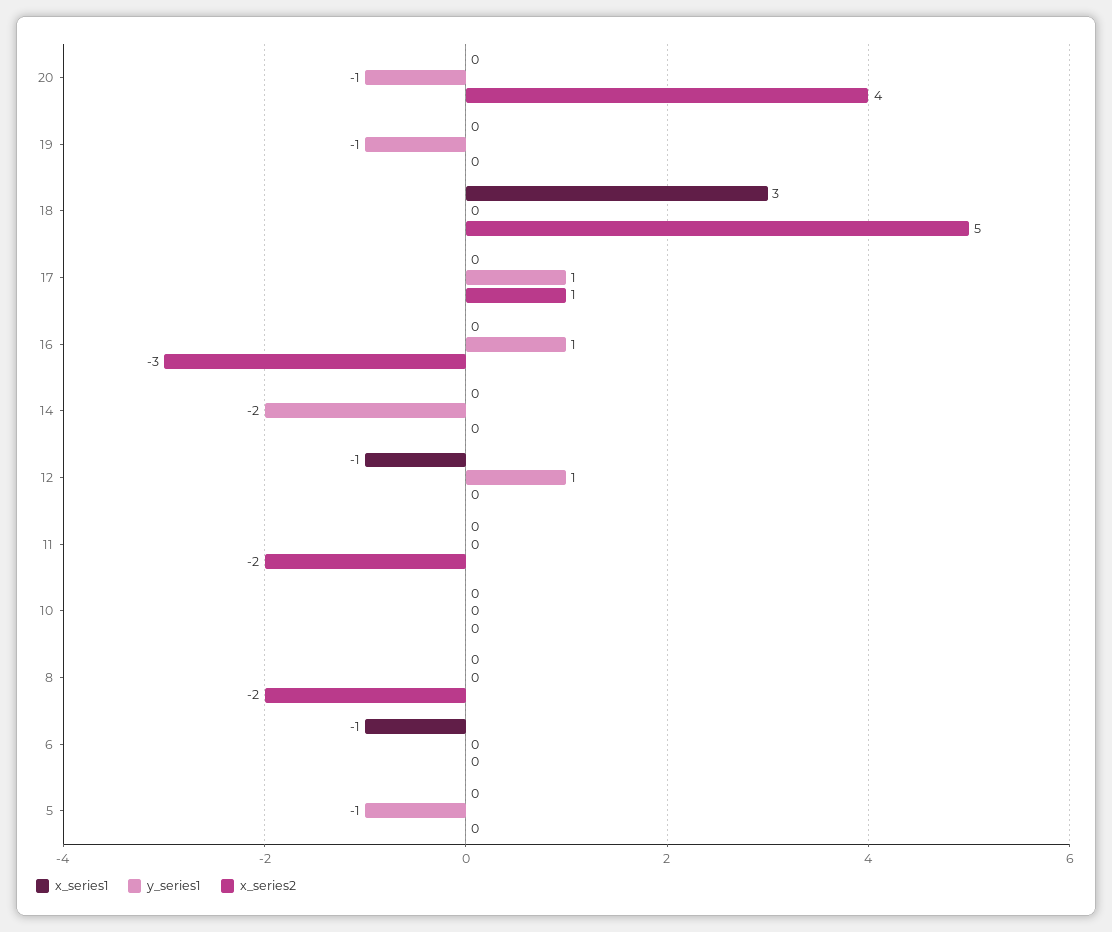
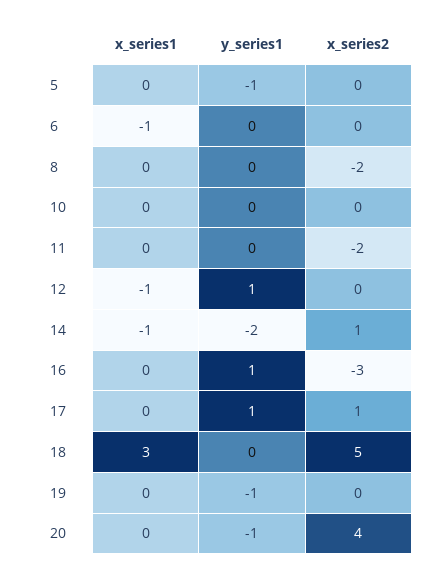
x_series1, 14: 0 -> -1
x_series2, 14: 0 -> 1

